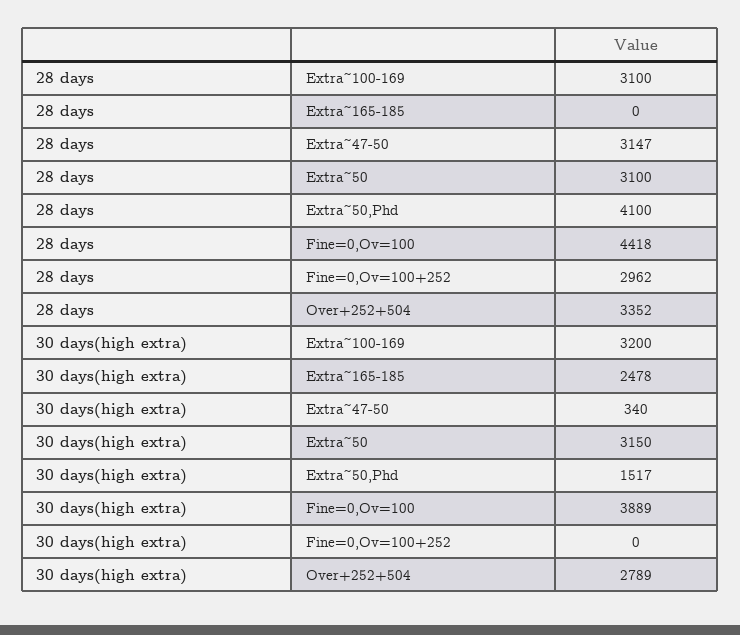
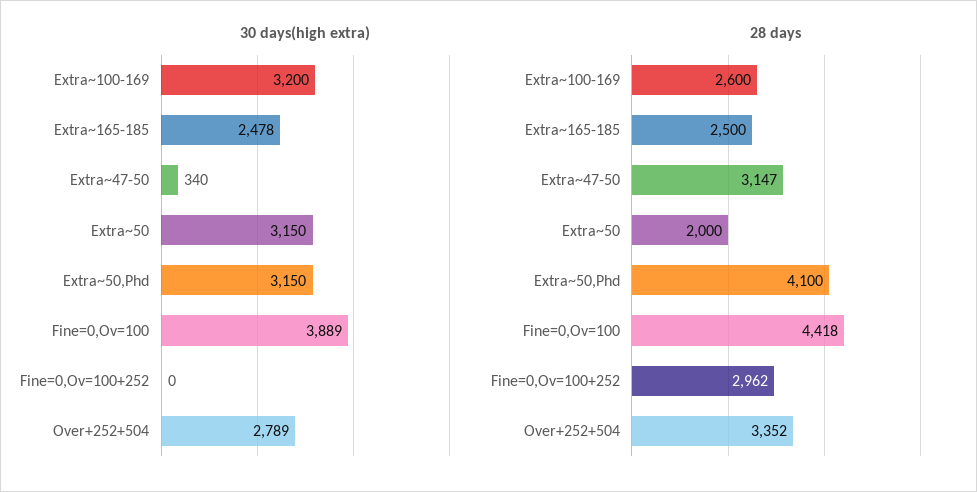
28 days, Extra~100-169: 3100 -> 2600
28 days, Extra~165-185: 0 -> 2500
28 days, Extra~50: 3100 -> 2000
30 days(high extra), Extra~50,Phd: 1517 -> 3150

